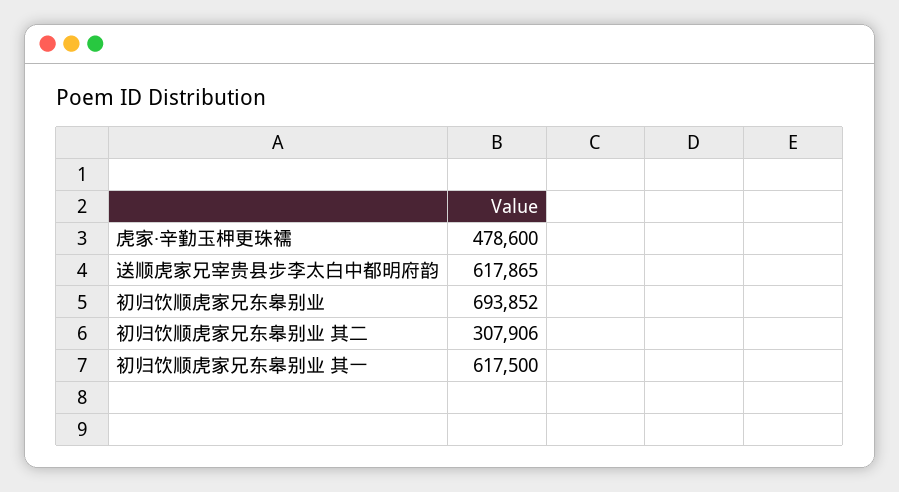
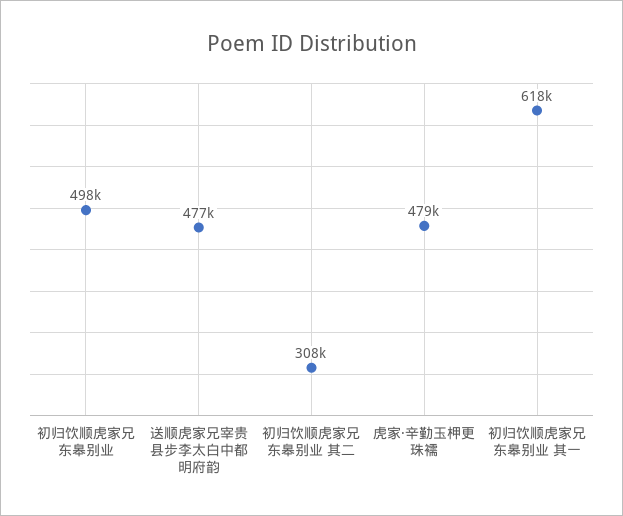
送顺虎家兄宰贵县步李太白中都明府韵: 617865 -> 477000
初归饮顺虎家兄东皋别业: 693852 -> 498000

